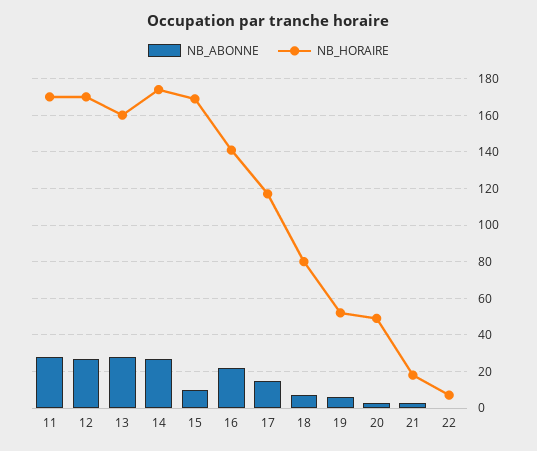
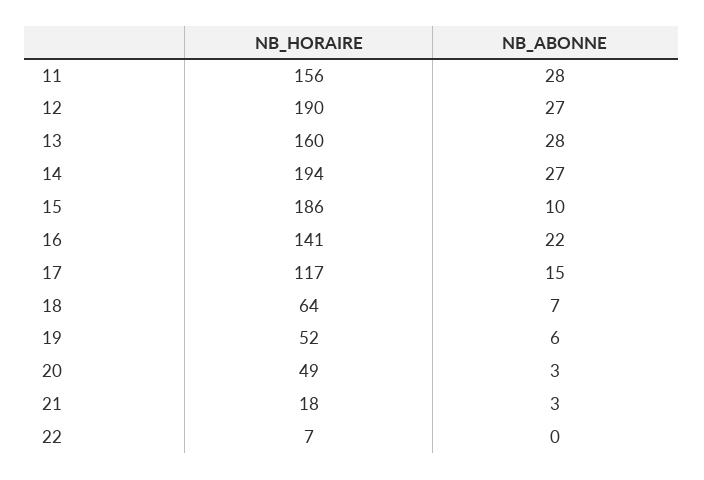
NB_HORAIRE, 11: 170 -> 156
NB_HORAIRE, 12: 170 -> 190
NB_HORAIRE, 14: 175 -> 194
NB_HORAIRE, 15: 170 -> 186
NB_HORAIRE, 18: 80 -> 64

